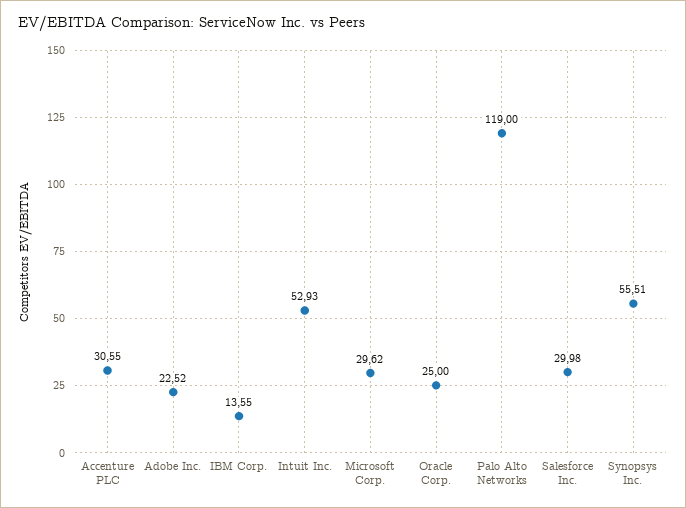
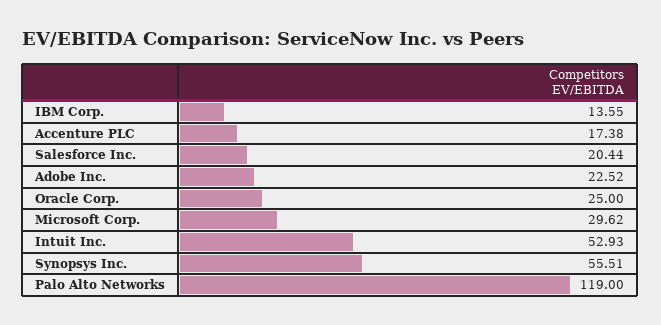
Accenture PLC: 30.55 -> 17.38
Salesforce Inc.: 29.98 -> 20.44

